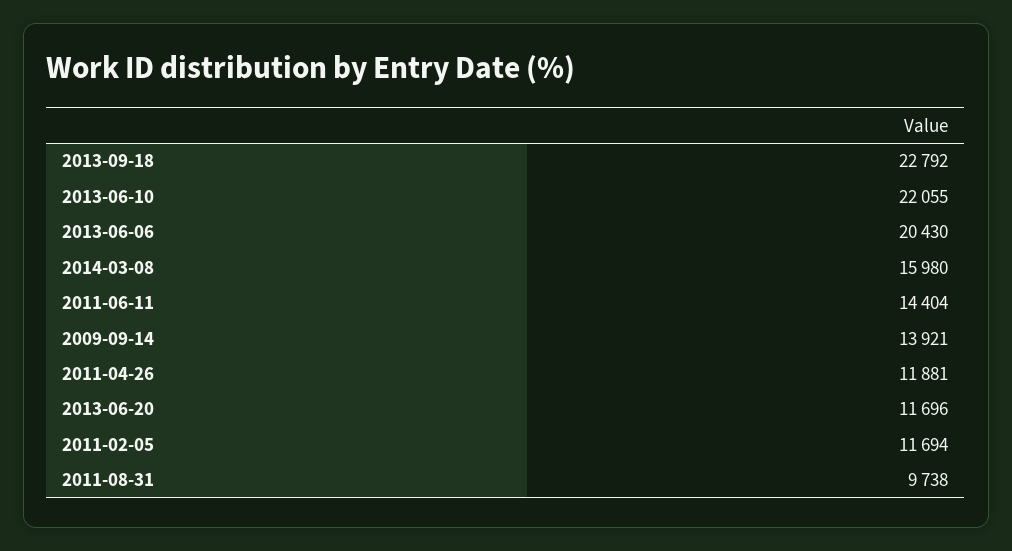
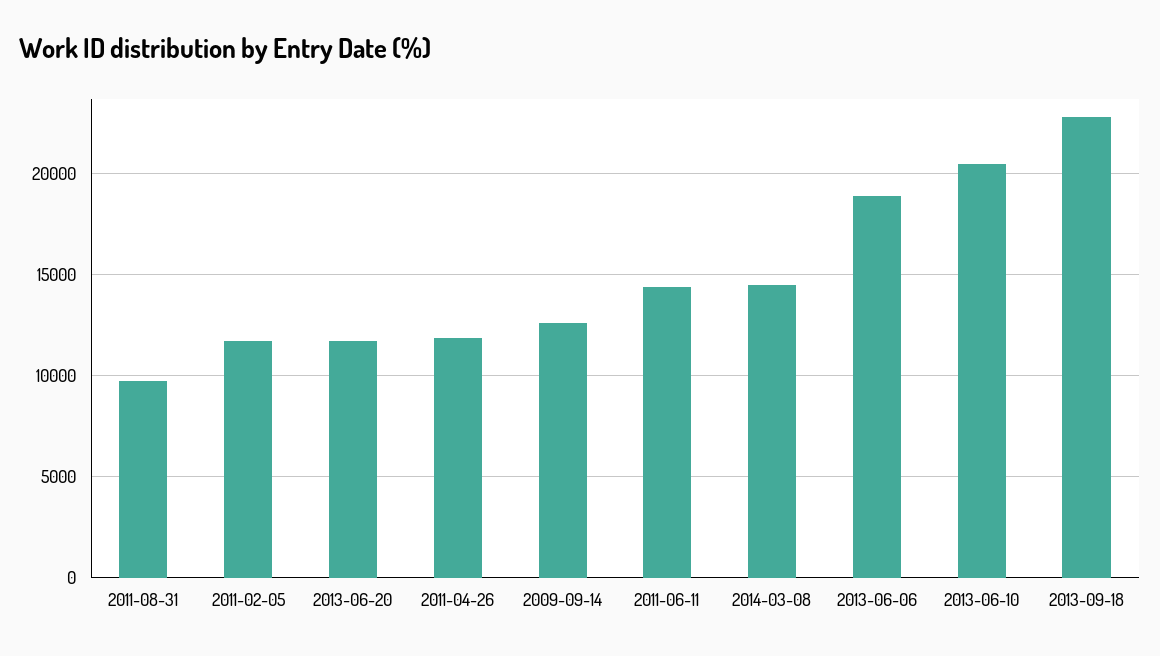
2013-06-10: 22055 -> 20500
2013-06-06: 20430 -> 19000
2014-03-08: 15980 -> 14500
2009-09-14: 13921 -> 12500

